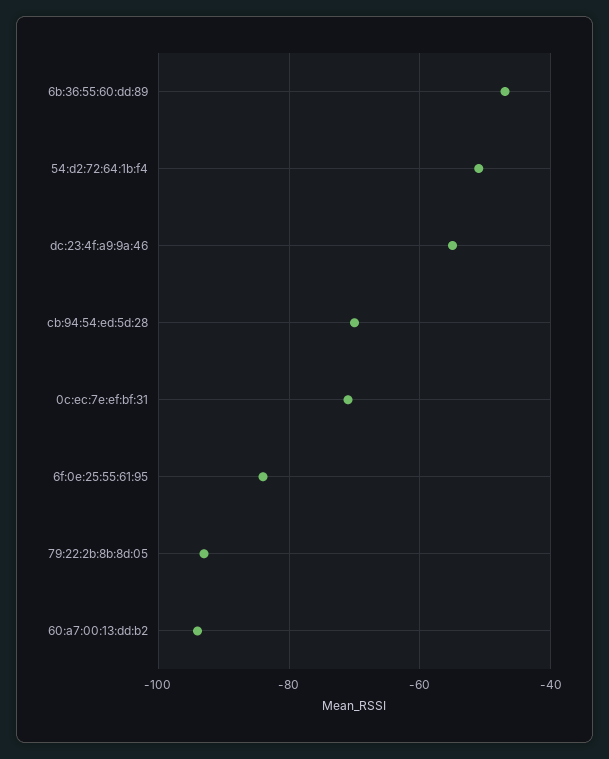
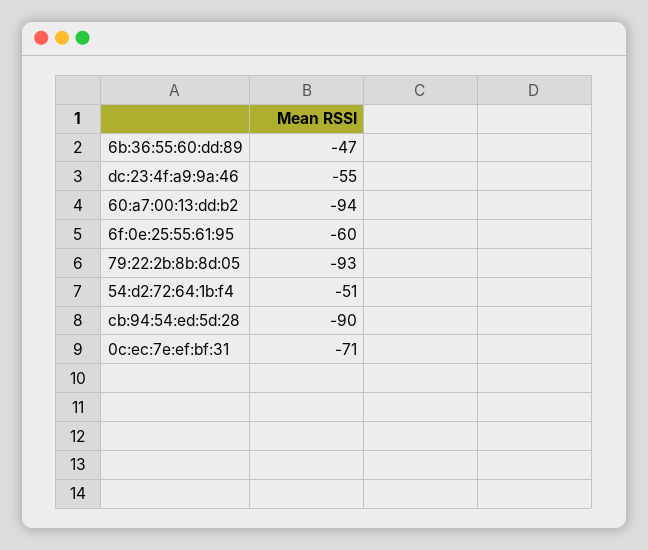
cb:94:54:ed:5d:28: -70 -> -90
6f:0e:25:55:61:95: -85 -> -60

